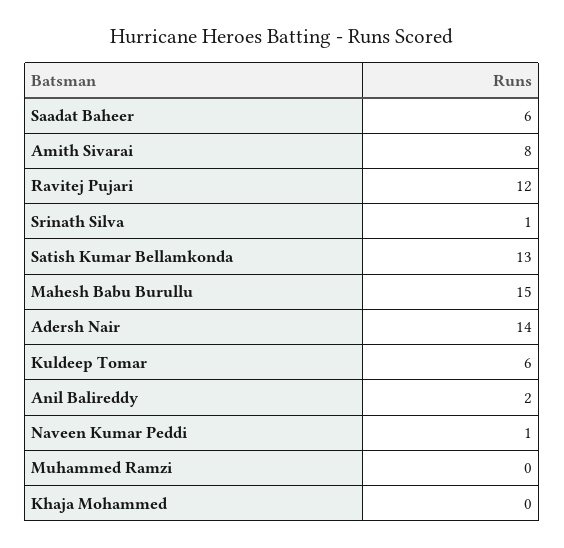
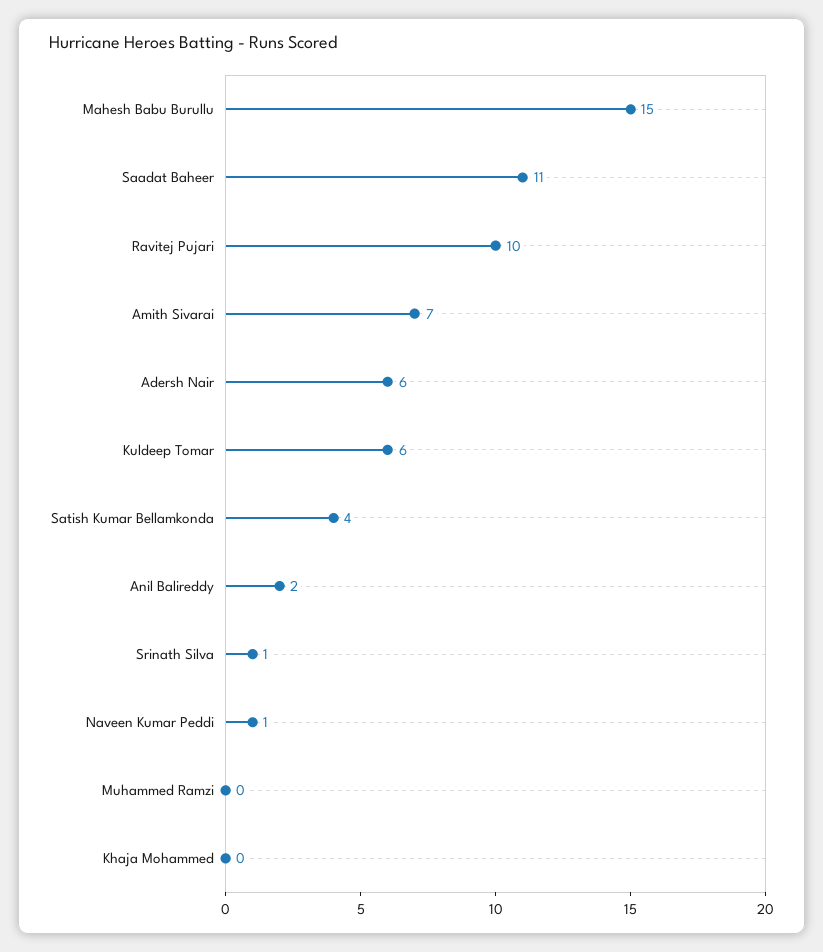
Saadat Baheer: 6 -> 11
Amith Sivarai: 8 -> 7
Ravitej Pujari: 12 -> 10
Satish Kumar Bellamkonda: 13 -> 4
Adersh Nair: 14 -> 6

